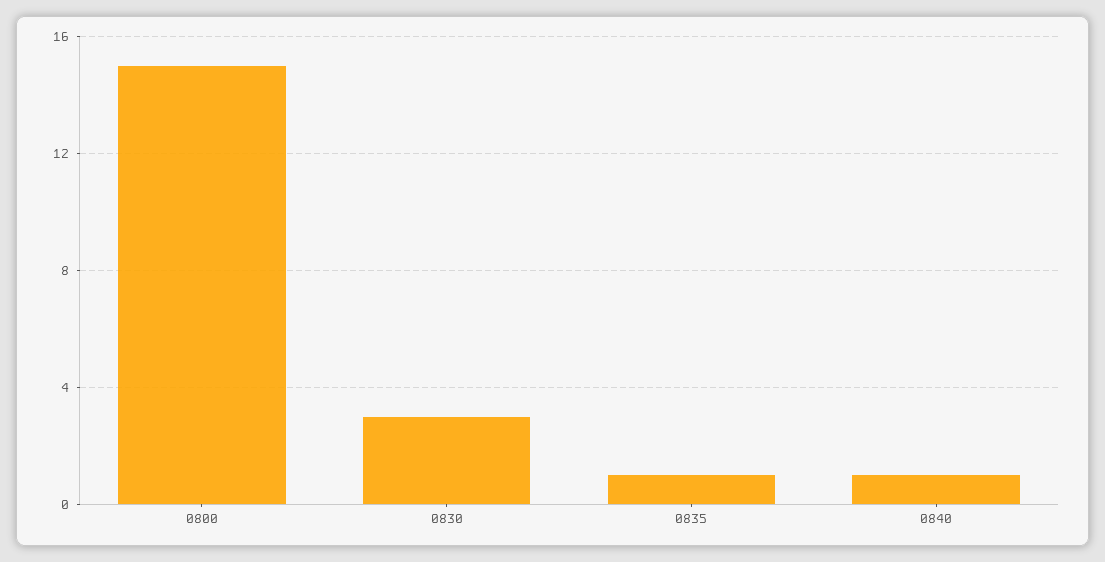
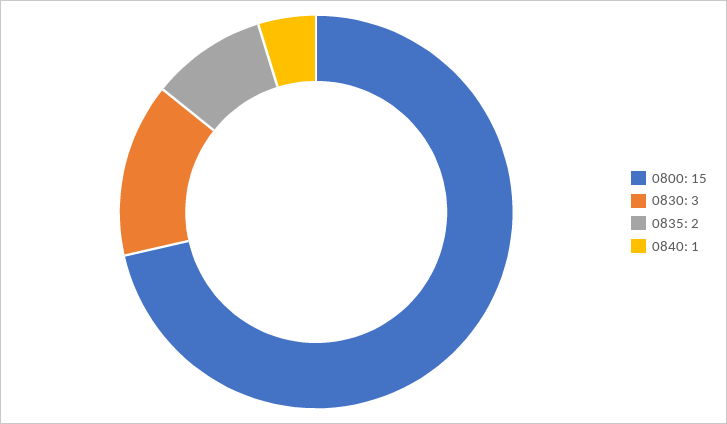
0835: 1 -> 2

